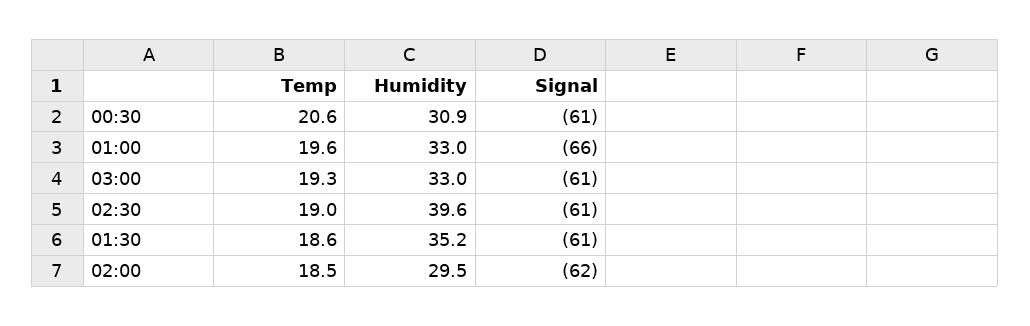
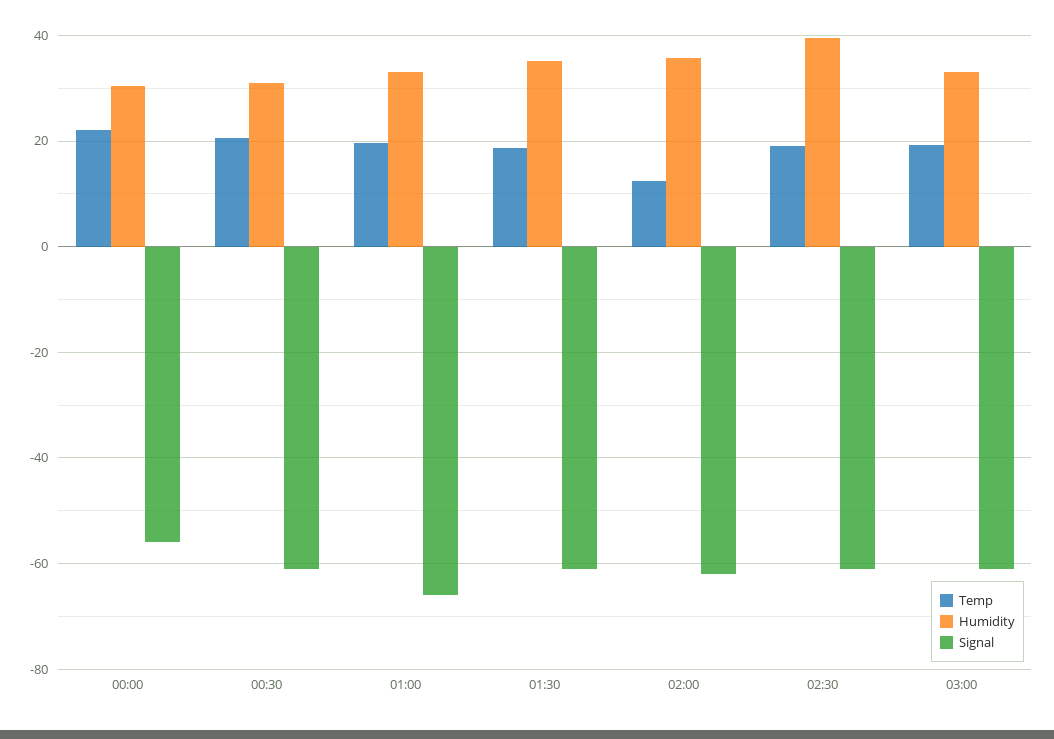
Temp, 02:00: 18.5 -> 12
Humidity, 02:00: 29.5 -> 36
Temp, 00:00: none -> 22
Humidity, 00:00: none -> 30
Signal, 00:00: none -> -56

